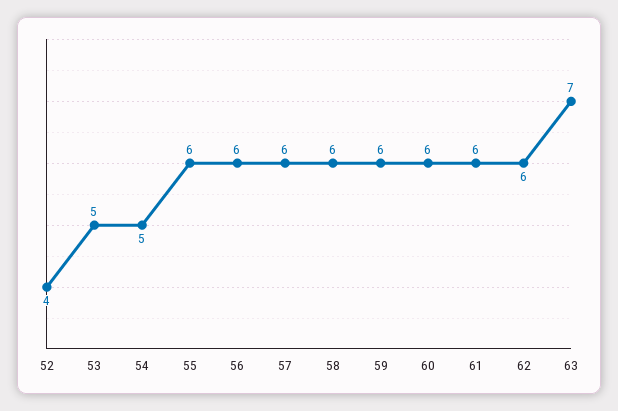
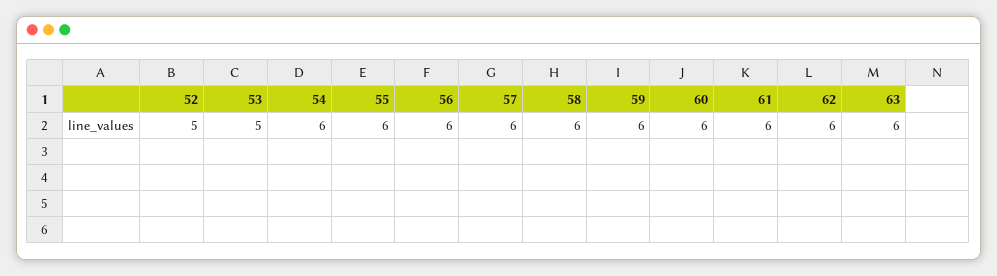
52: 4 -> 5
54: 5 -> 6
63: 7 -> 6

